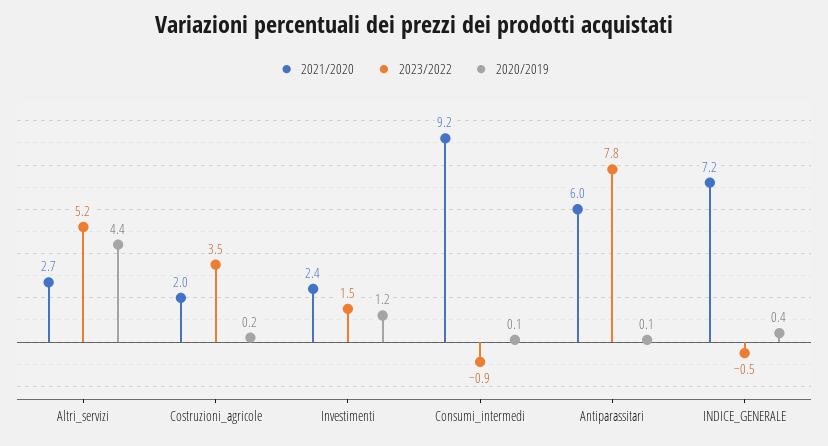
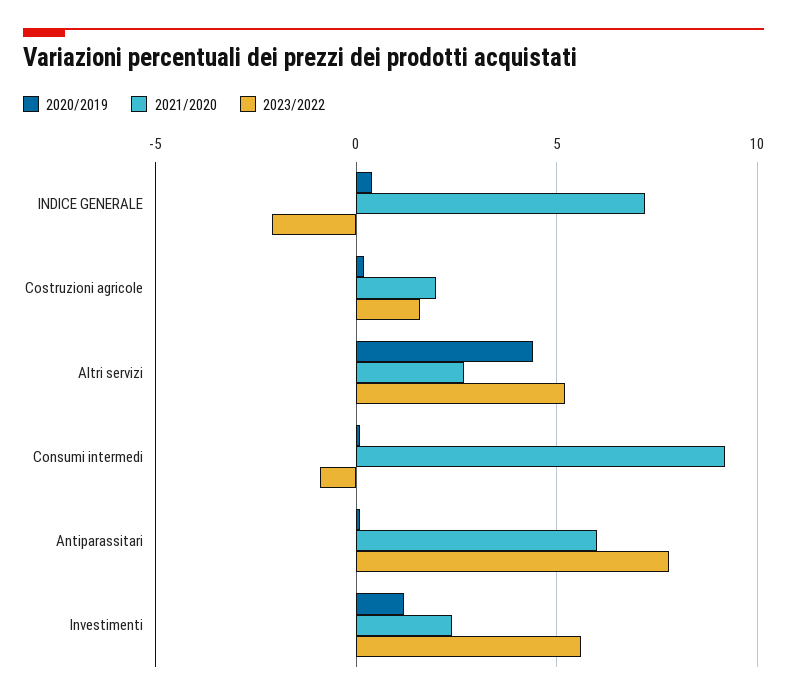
2023/2022, Costruzioni_agricole: 3.5 -> 1.5
2023/2022, Investimenti: 1.5 -> 5.5
2023/2022, INDICE_GENERALE: -0.5 -> -2

